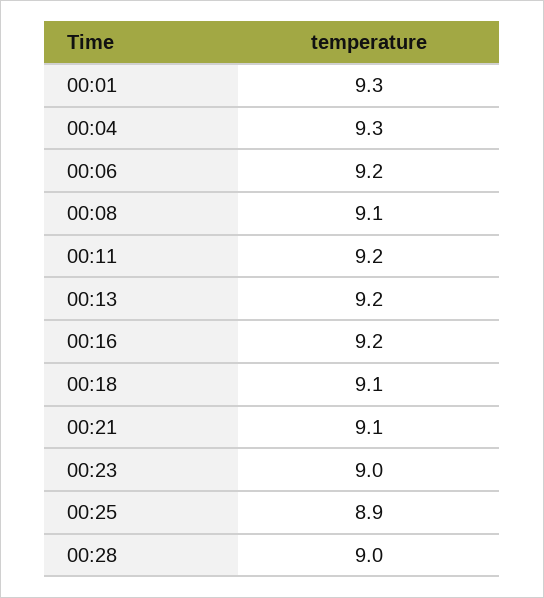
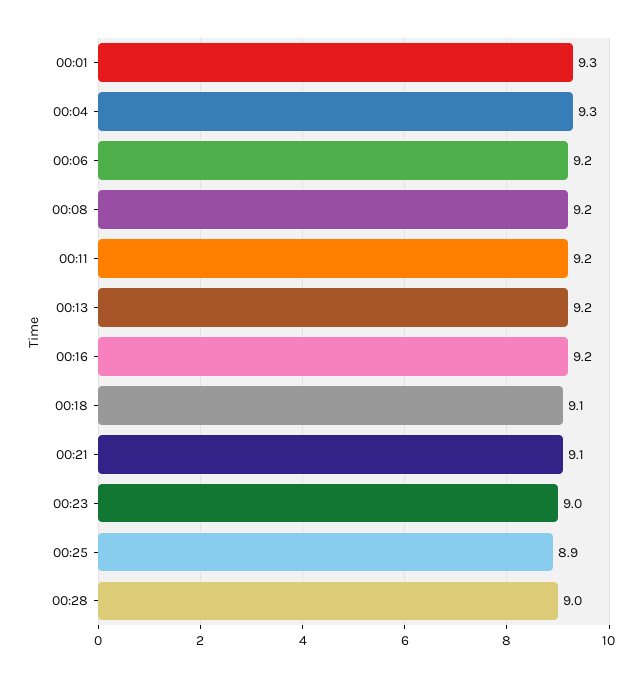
00:08: 9.1 -> 9.2

